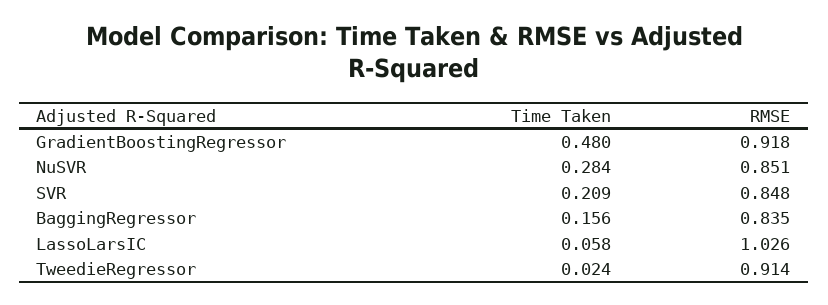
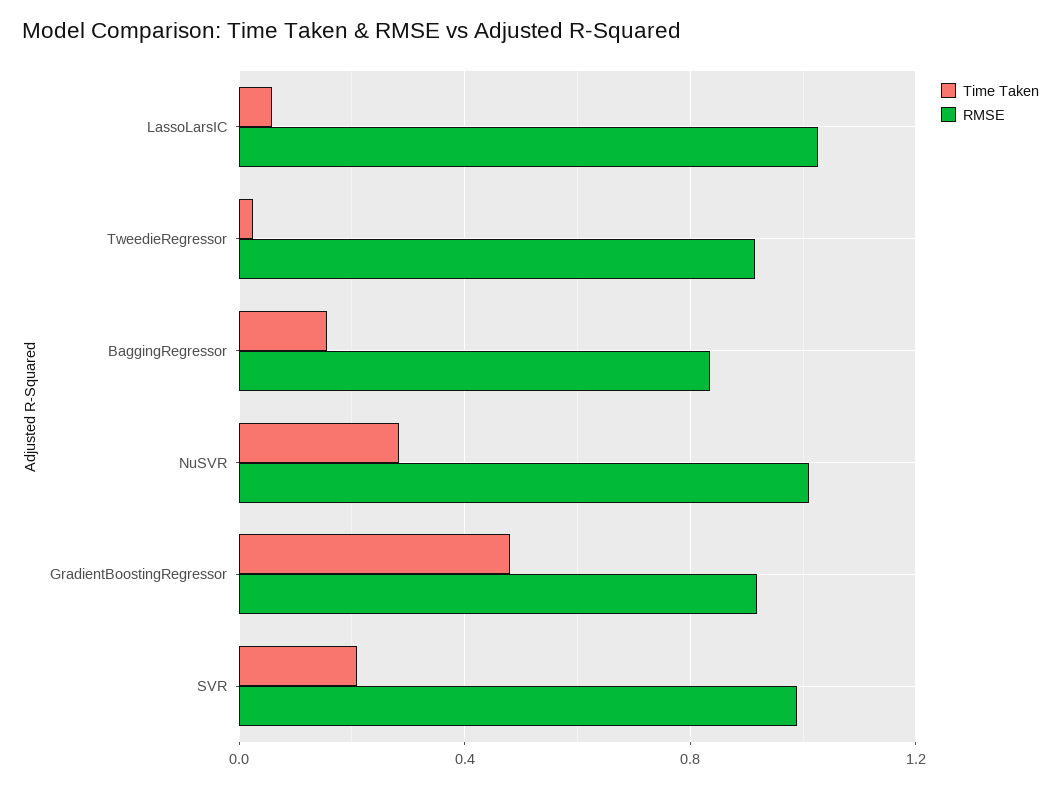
RMSE, NuSVR: 0.851 -> 1
RMSE, SVR: 0.848 -> 1

